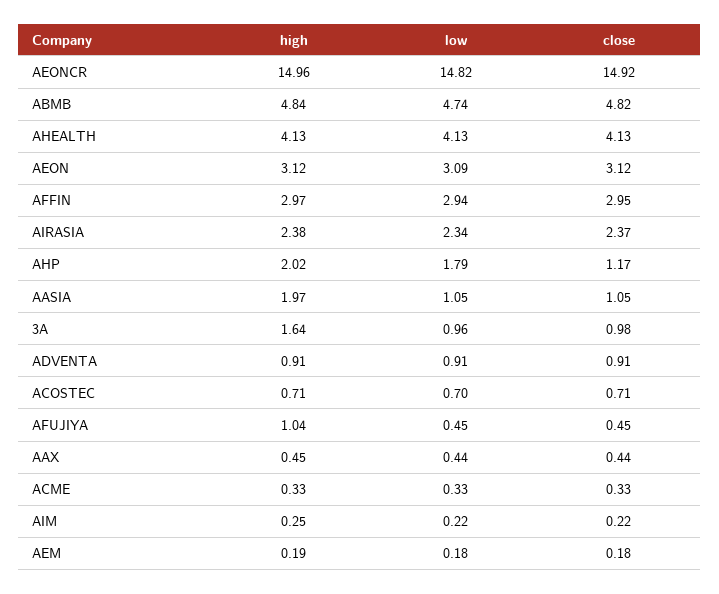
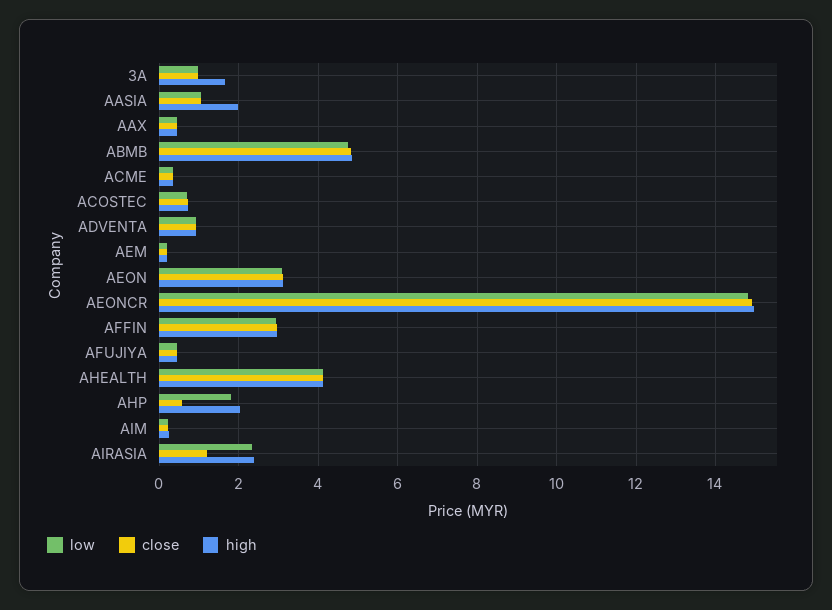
close, AIRASIA: 2.37 -> 1.2
close, AHP: 1.17 -> 0.6
high, AFUJIYA: 1.04 -> 0.4

